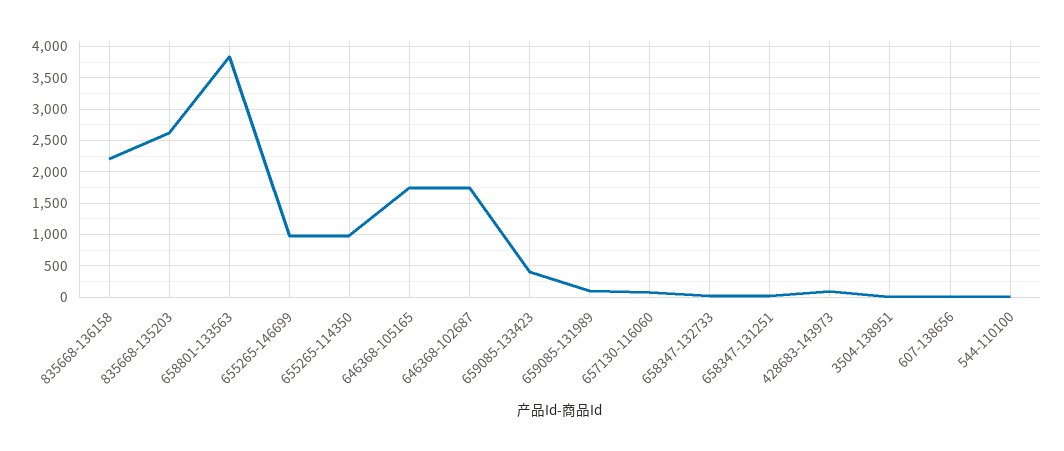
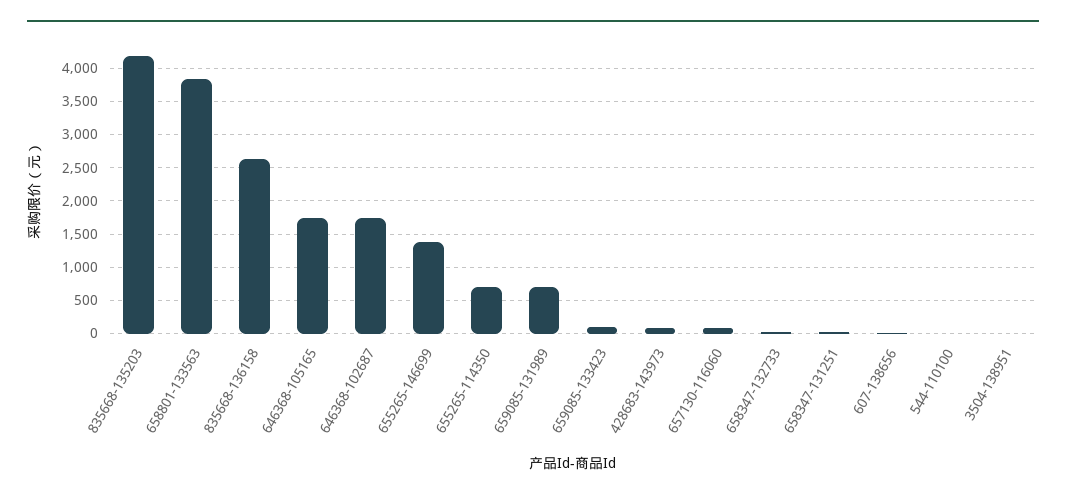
835668-136158: 2200 -> 2600
835668-135203: 2600 -> 4200
655265-146699: 1000 -> 1400
655265-114350: 1000 -> 700
659085-133423: 400 -> 100
659085-131989: 100 -> 700

